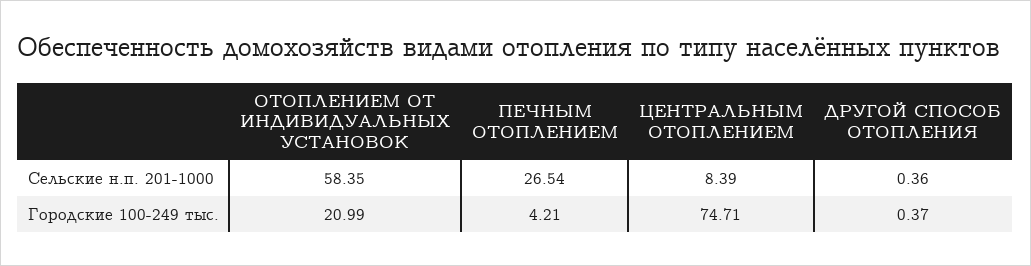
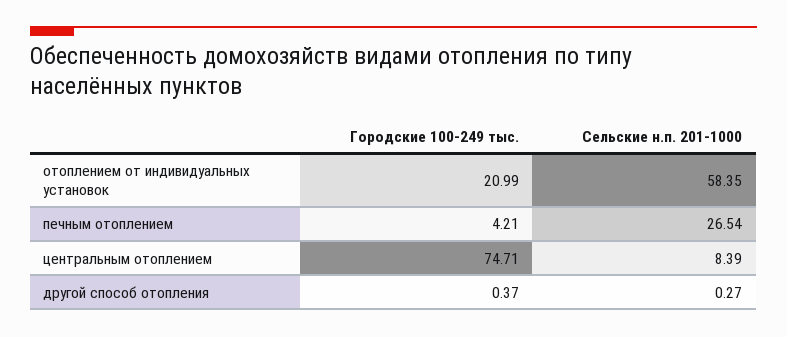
ДРУГОЙ СПОСОБ ОТОПЛЕНИЯ, Сельские н.п. 201-1000: 0.36 -> 0.27

